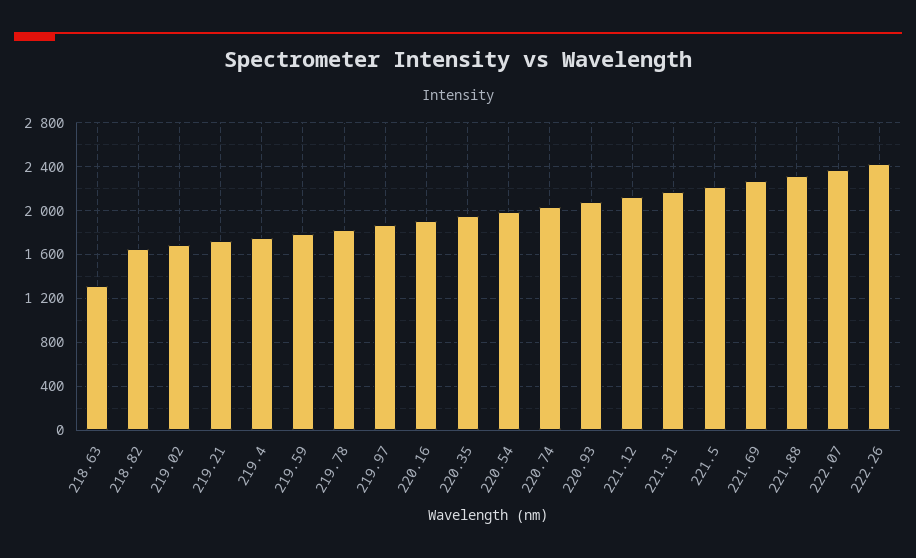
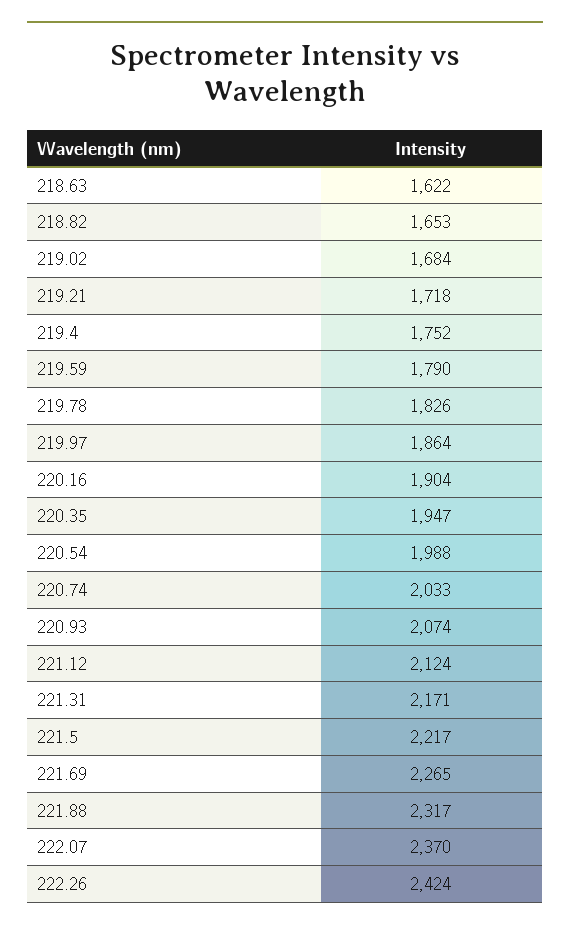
218.63: 1300 -> 1622

